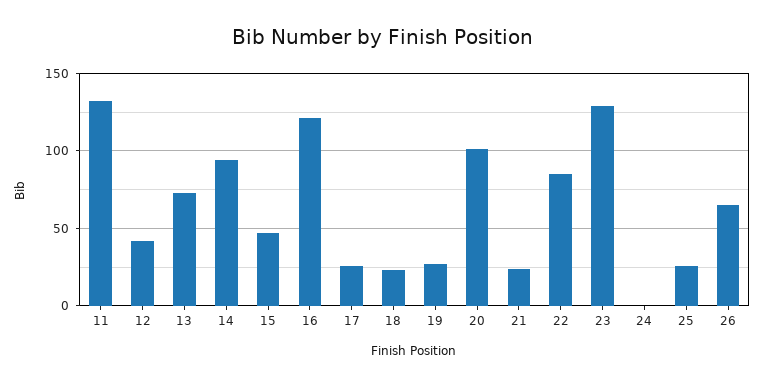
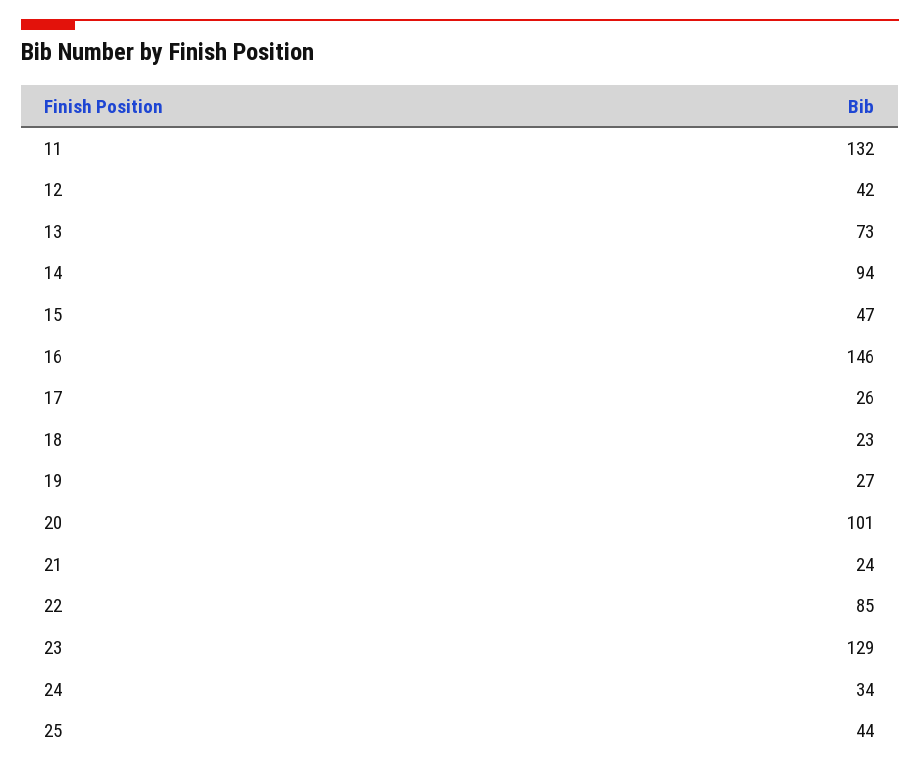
16: 120 -> 146
24: 0 -> 34
25: 25 -> 44
26: 65 -> none

